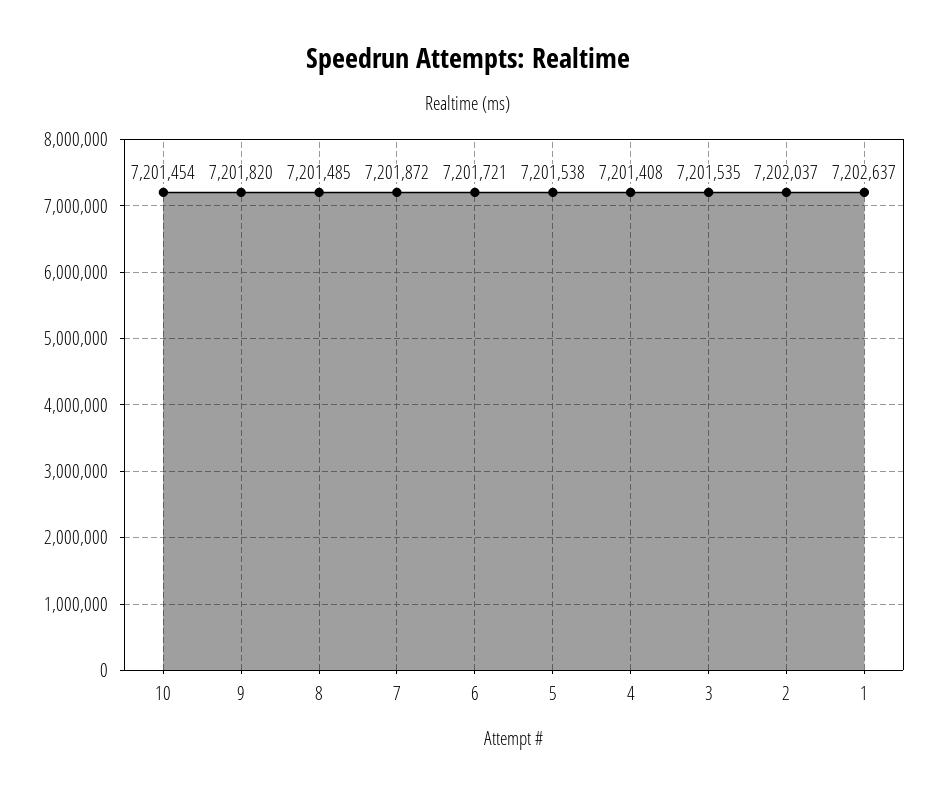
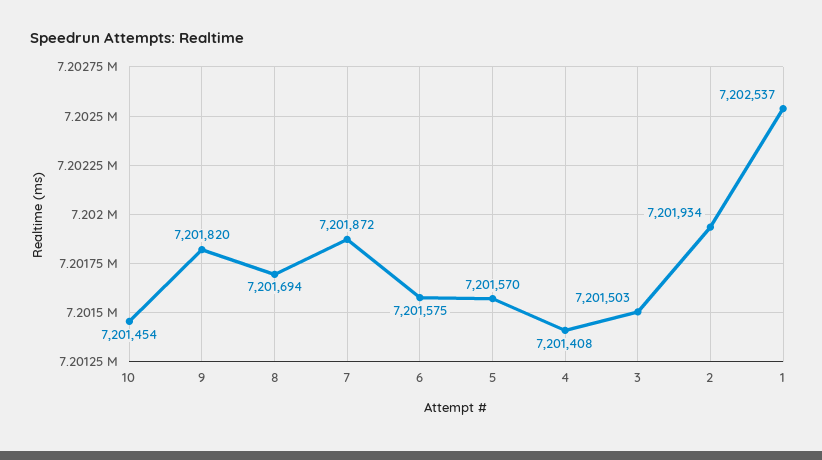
8: 7201485 -> 7201694
6: 7201721 -> 7201575
5: 7201538 -> 7201570
3: 7201535 -> 7201503
2: 7202037 -> 7201934
1: 7202637 -> 7202537

